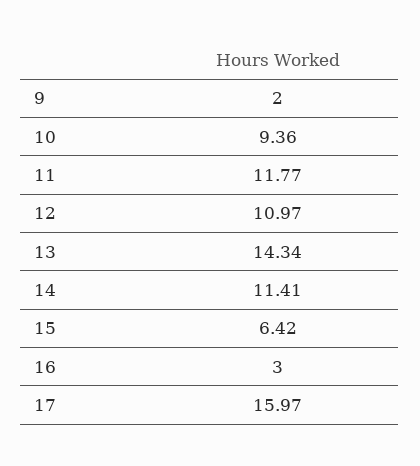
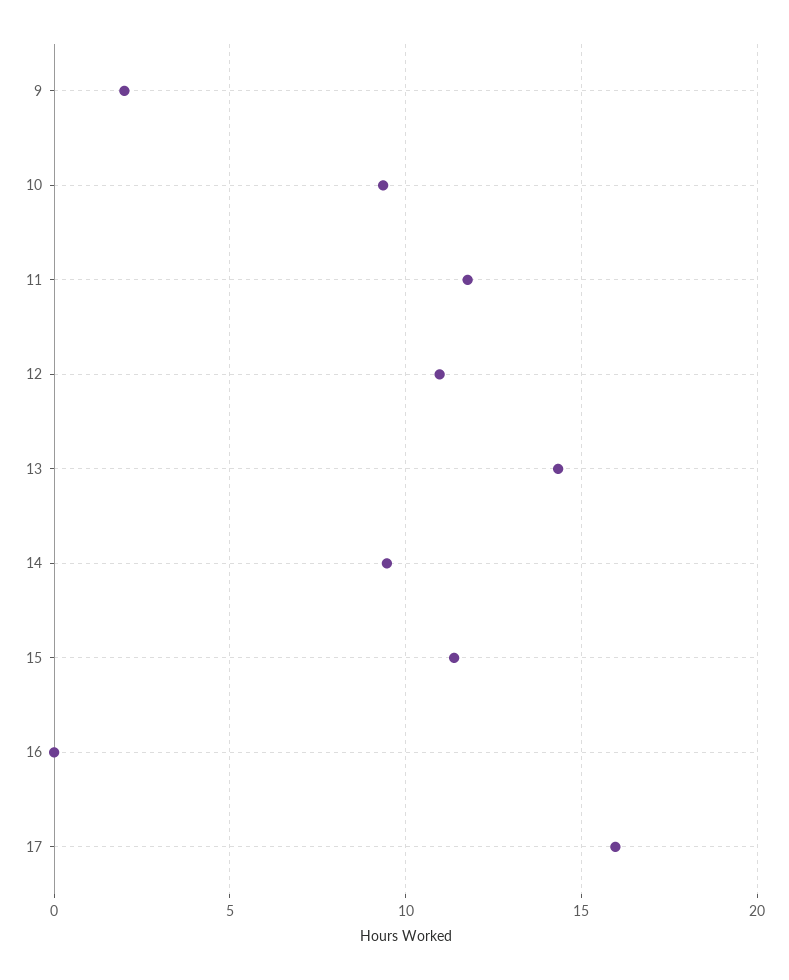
14: 11.41 -> 9.5
15: 6.42 -> 11.5
16: 3 -> 0

